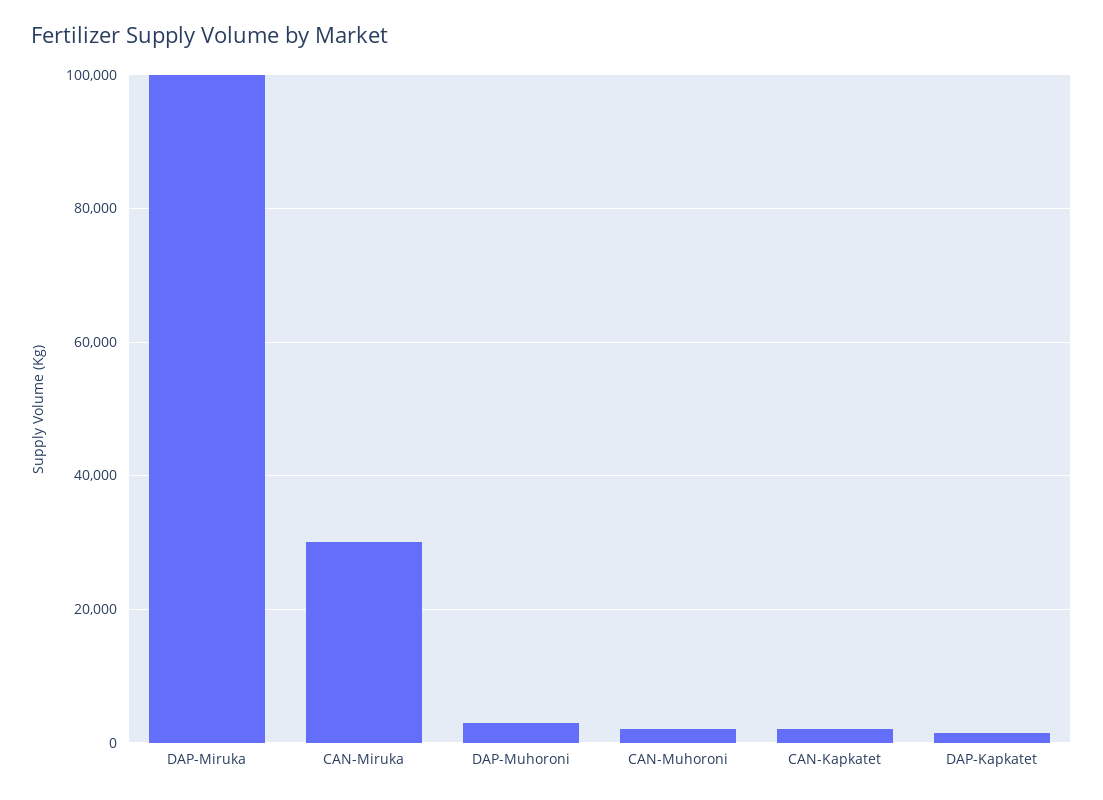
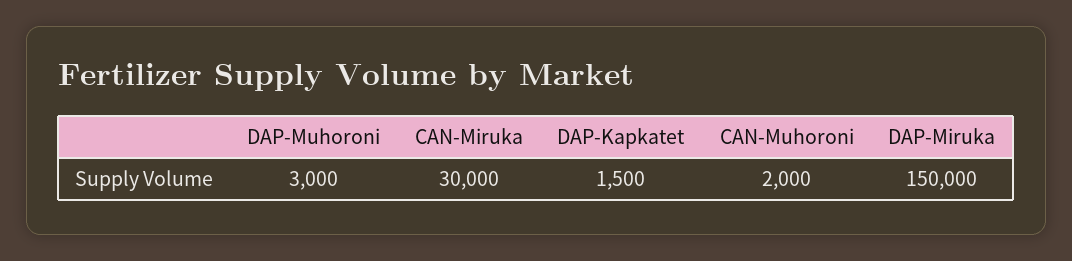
DAP-Miruka: 100000 -> 150000
CAN-Kapkatet: 2000 -> none

